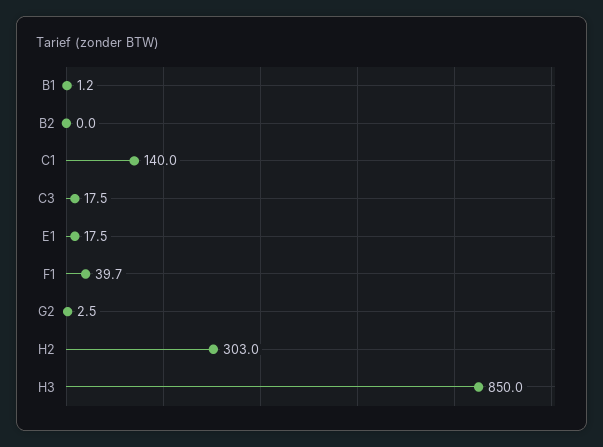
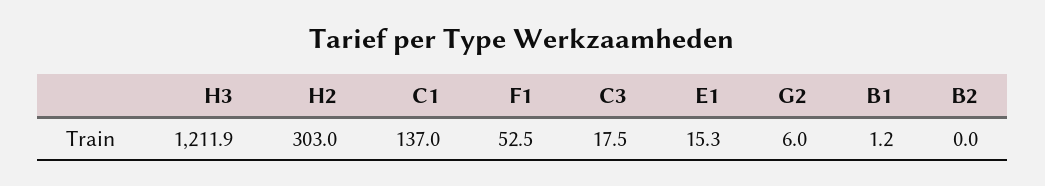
C1: 140 -> 137
E1: 17.5 -> 15.3
F1: 39.7 -> 52.5
G2: 2.5 -> 6
H3: 850 -> 1211.9

